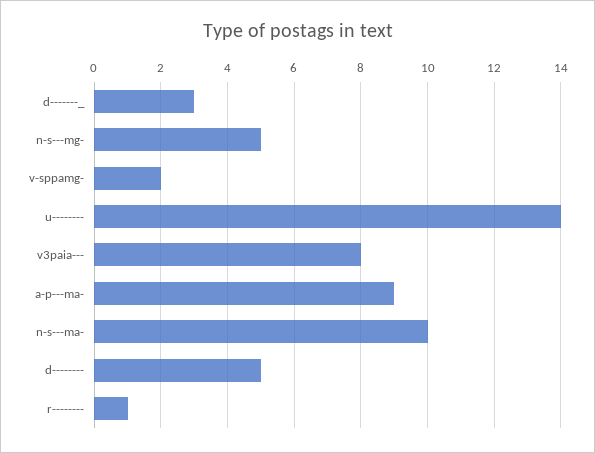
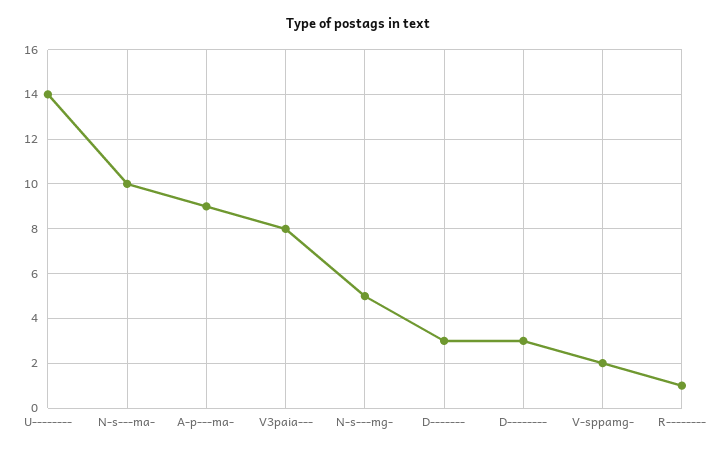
d--------: 5 -> 3

